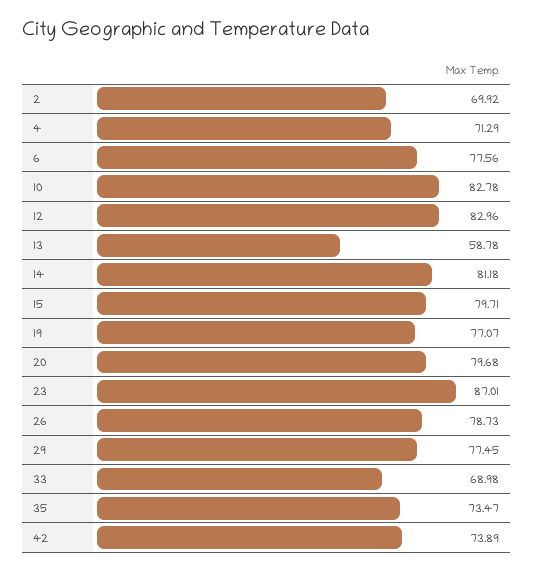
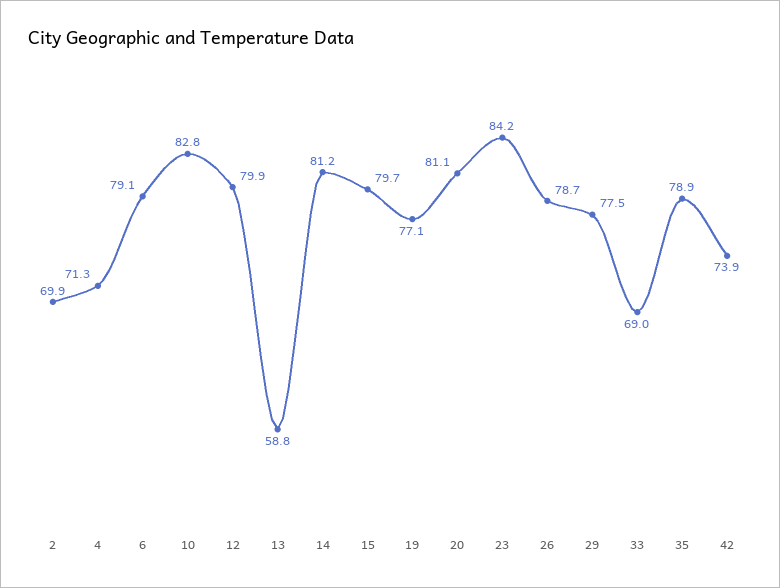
6: 77.56 -> 79.1
12: 82.96 -> 79.9
20: 79.68 -> 81.1
23: 87.01 -> 84.2
35: 73.47 -> 78.9

